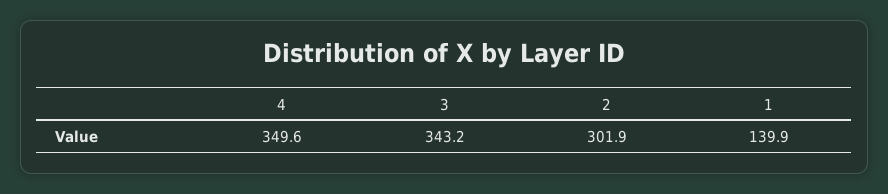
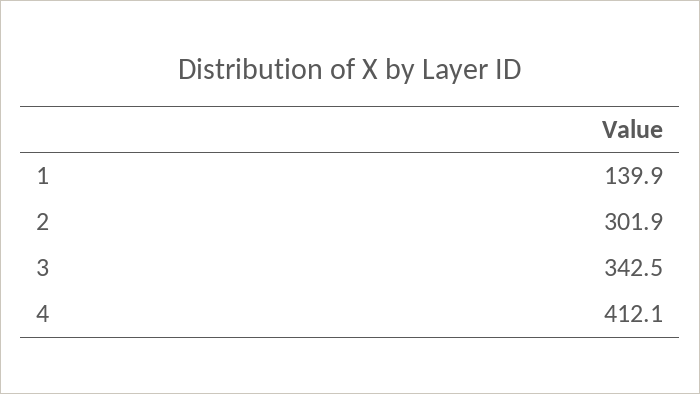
4: 349.6 -> 412.1
3: 343.2 -> 342.5

